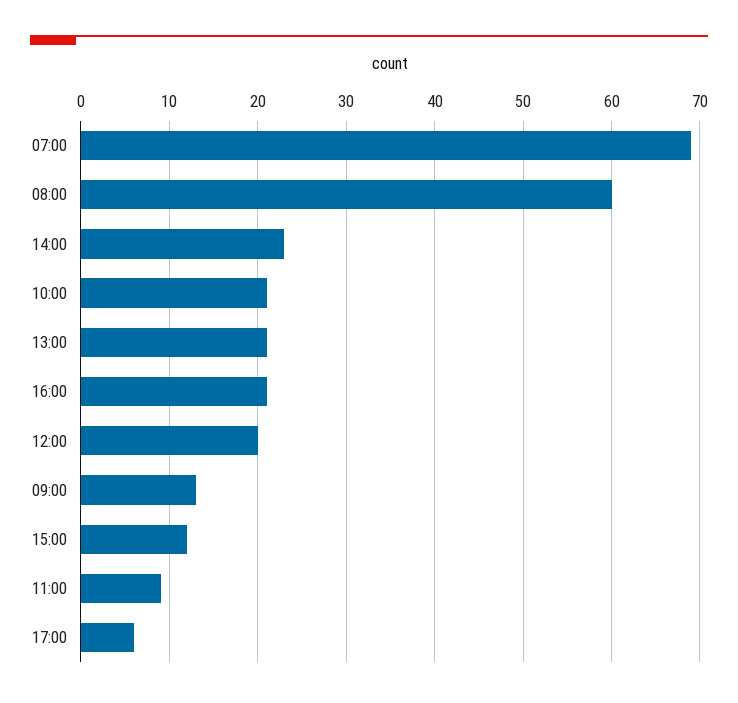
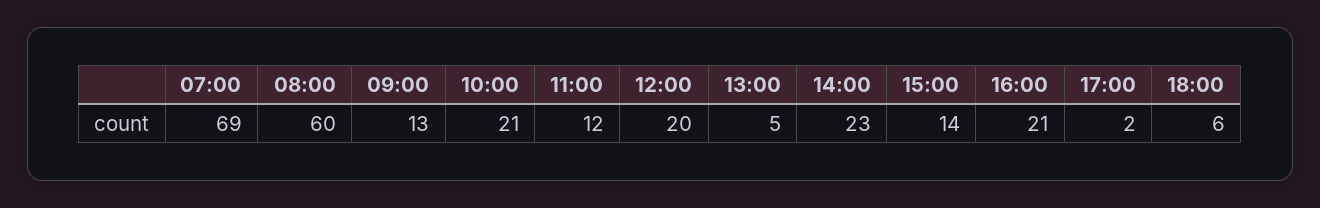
13:00: 21 -> 5
15:00: 12 -> 14
11:00: 9 -> 12
17:00: 6 -> 2
18:00: none -> 6

